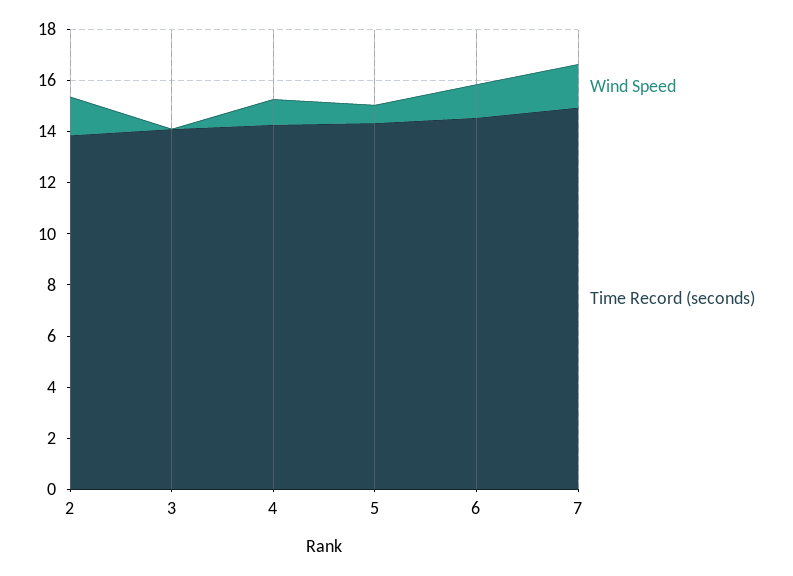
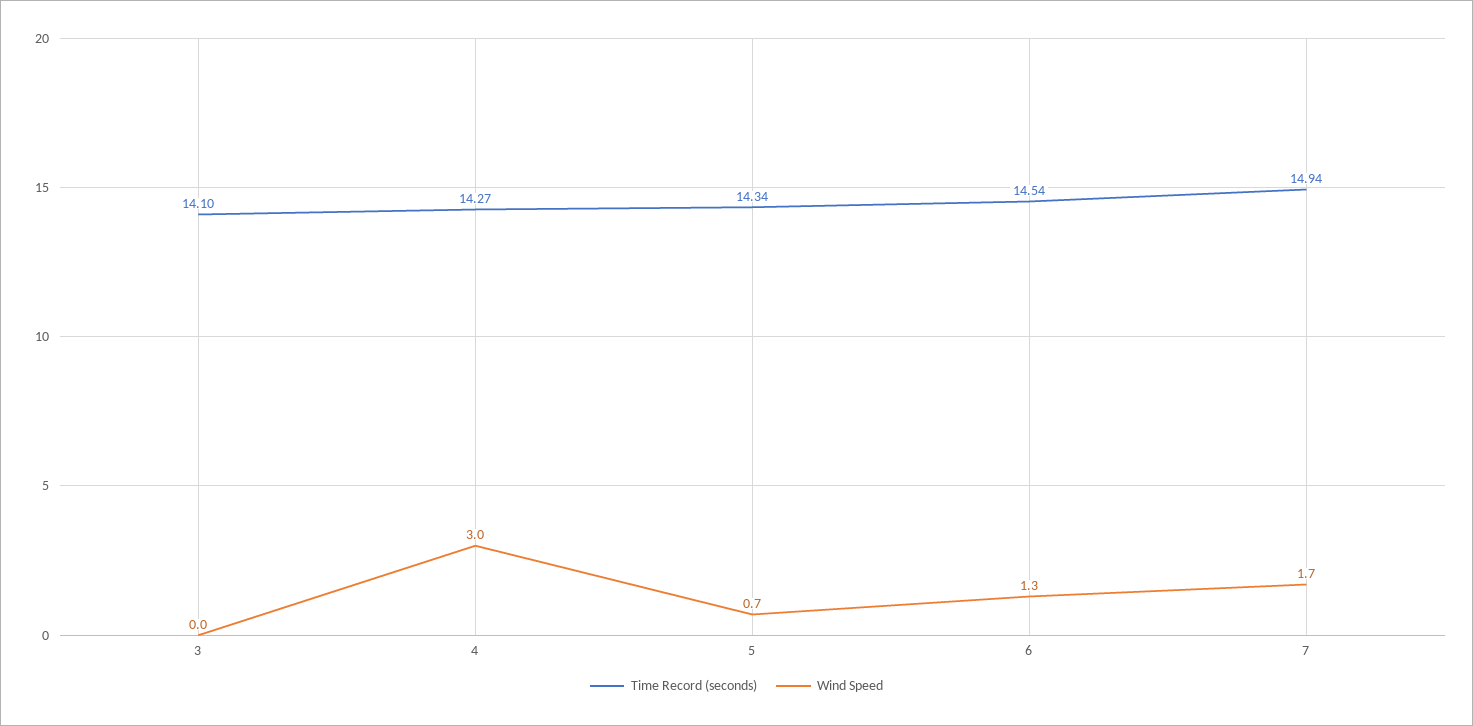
Wind Speed, 2: 1.5 -> none
Time Record (seconds), 2: 14 -> none
Wind Speed, 4: 1 -> 3

